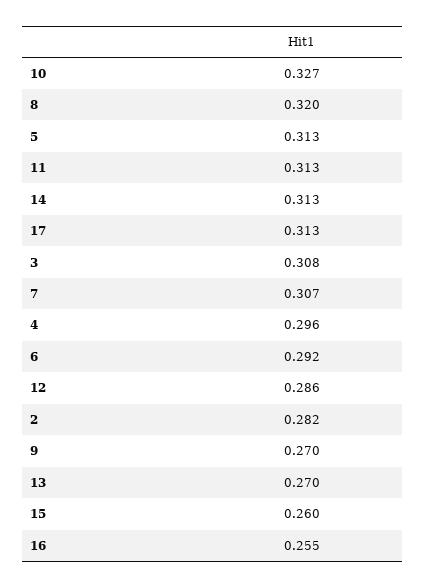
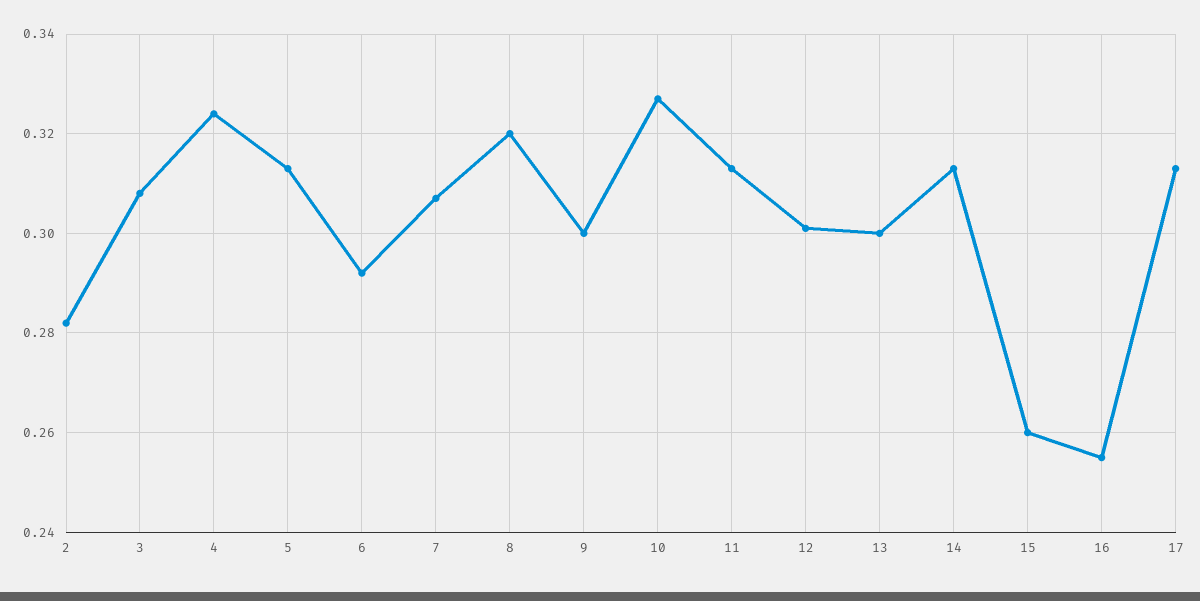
4: 0.296 -> 0.325
12: 0.286 -> 0.3
9: 0.27 -> 0.3
13: 0.27 -> 0.3

